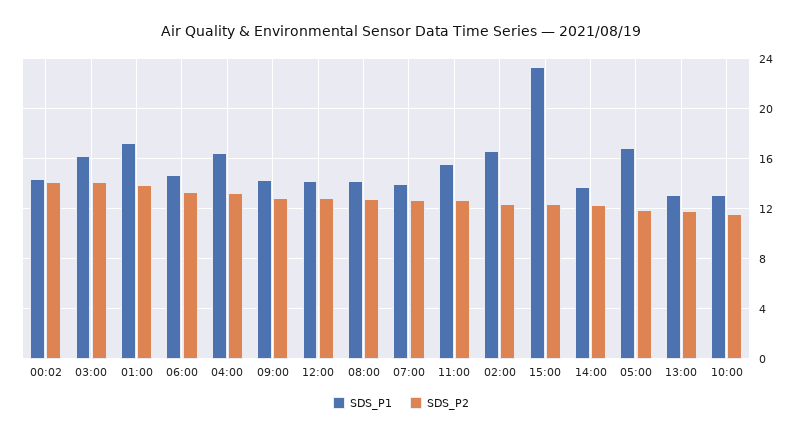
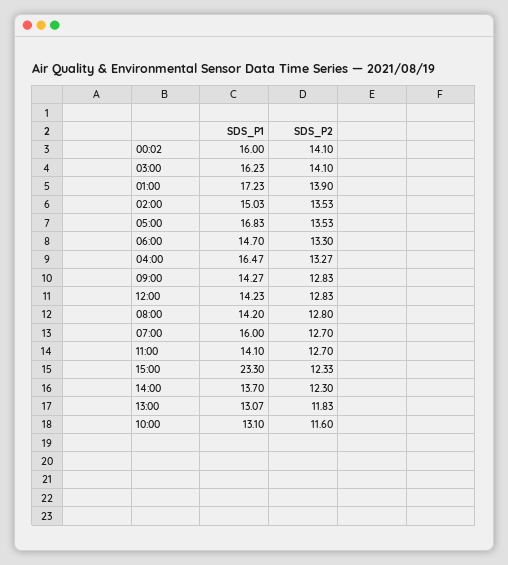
SDS_P1, 00:02: 14.5 -> 16
SDS_P1, 07:00: 14 -> 16
SDS_P1, 11:00: 15.5 -> 14.1
SDS_P1, 02:00: 16.5 -> 15.03
SDS_P2, 02:00: 12.5 -> 13.53
SDS_P2, 05:00: 12 -> 13.53

